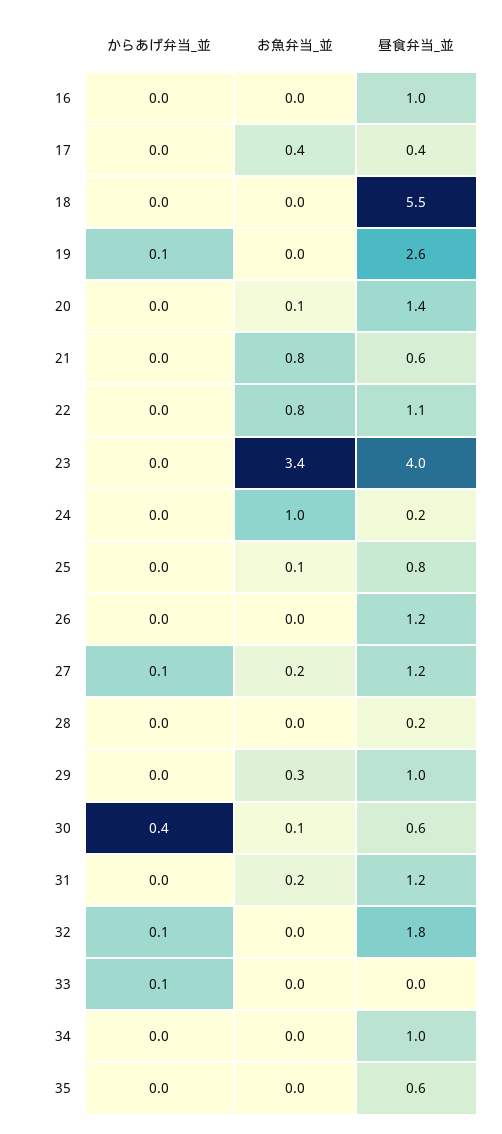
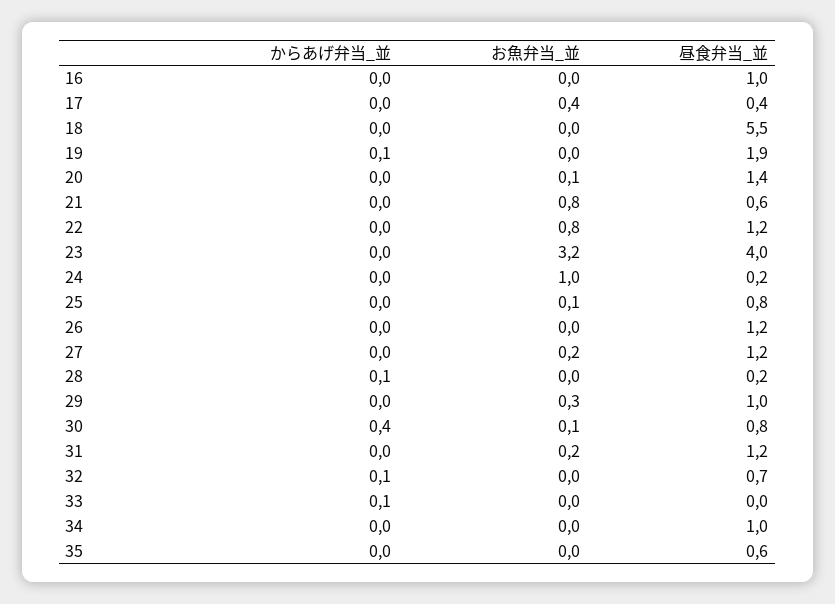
昼食弁当_並, 19: 2.6 -> 1.9
昼食弁当_並, 22: 1.1 -> 1.2
お魚弁当_並, 23: 3.4 -> 3.2
からあげ弁当_並, 27: 0.1 -> 0
からあげ弁当_並, 28: 0 -> 0.1
昼食弁当_並, 30: 0.6 -> 0.8
昼食弁当_並, 32: 1.8 -> 0.7

